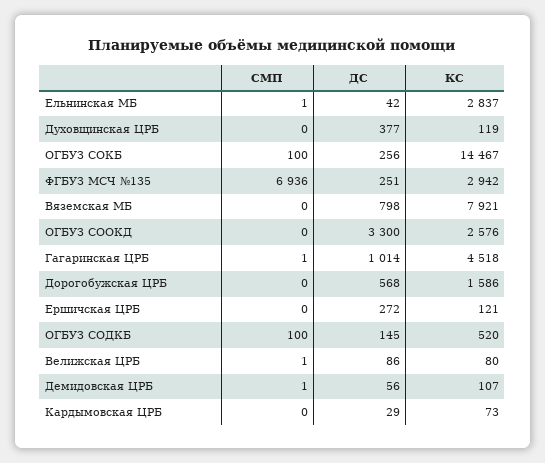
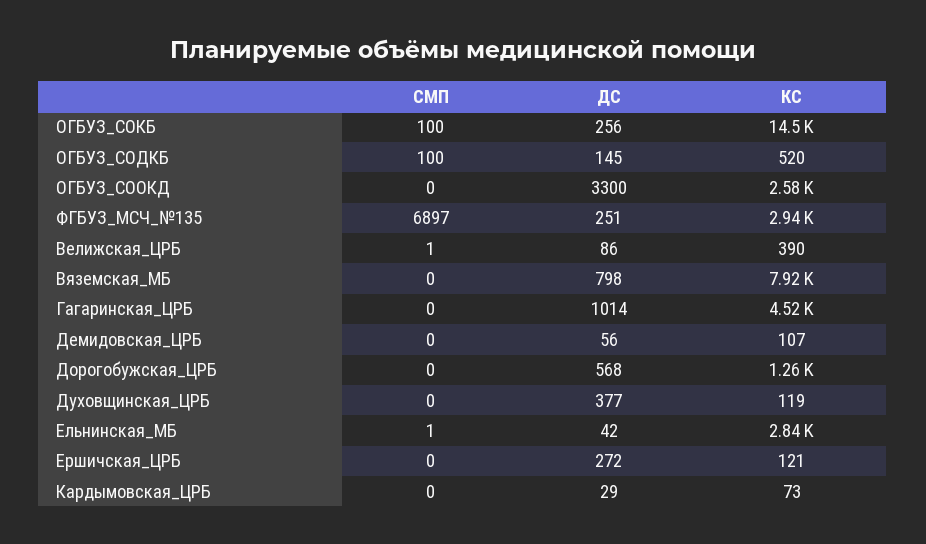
СМП, ФГБУЗ МСЧ №135: 6936 -> 6897
СМП, Гагаринская ЦРБ: 1 -> 0
КС, Дорогобужская ЦРБ: 1586 -> 1260
КС, Велижская ЦРБ: 80 -> 390
СМП, Демидовская ЦРБ: 1 -> 0

